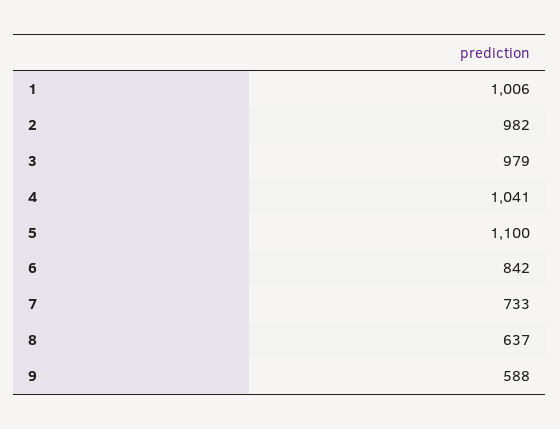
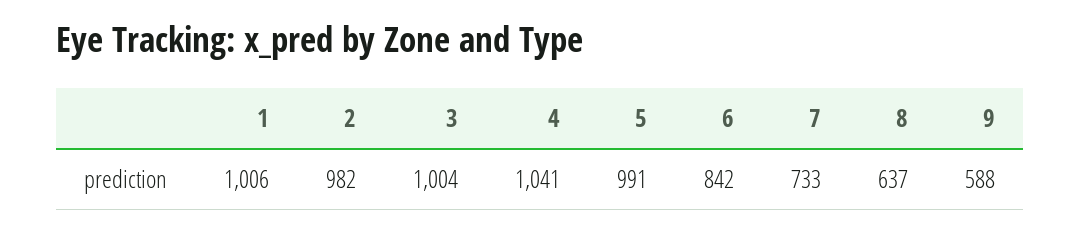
3: 979 -> 1004
5: 1100 -> 991

